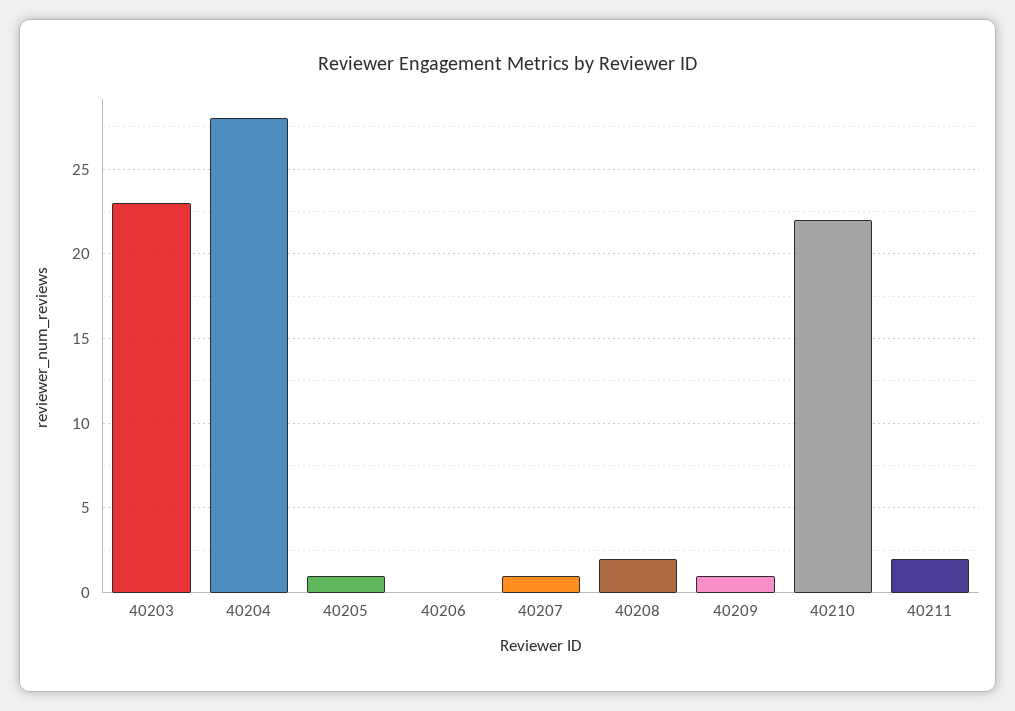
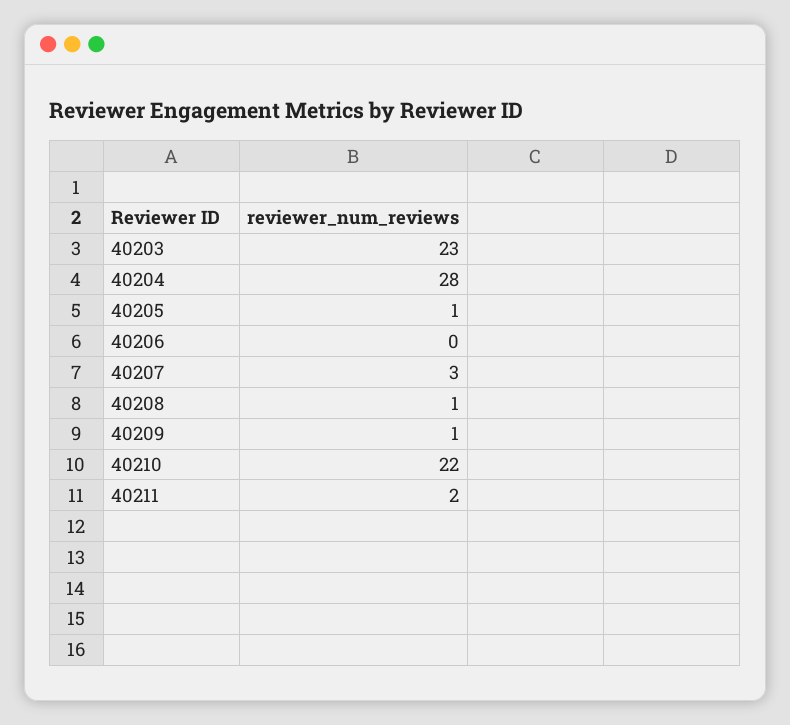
40207: 1 -> 3
40208: 2 -> 1

